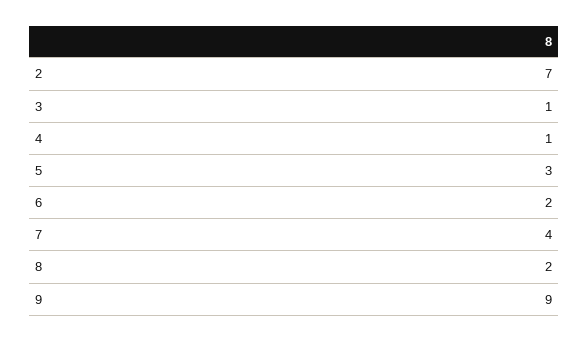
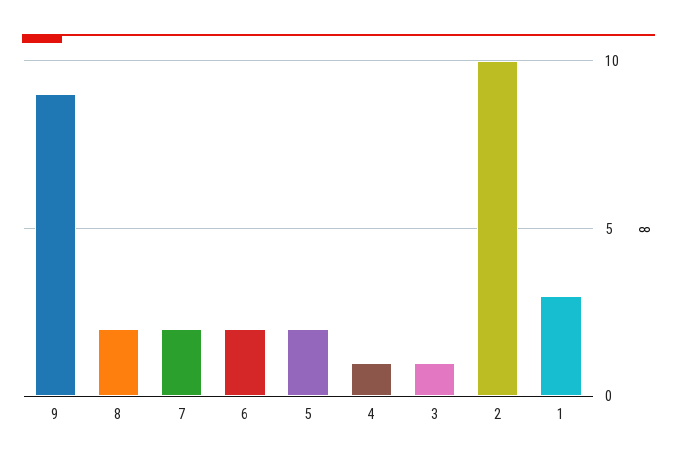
2: 7 -> 10
5: 3 -> 2
7: 4 -> 2
1: none -> 3

